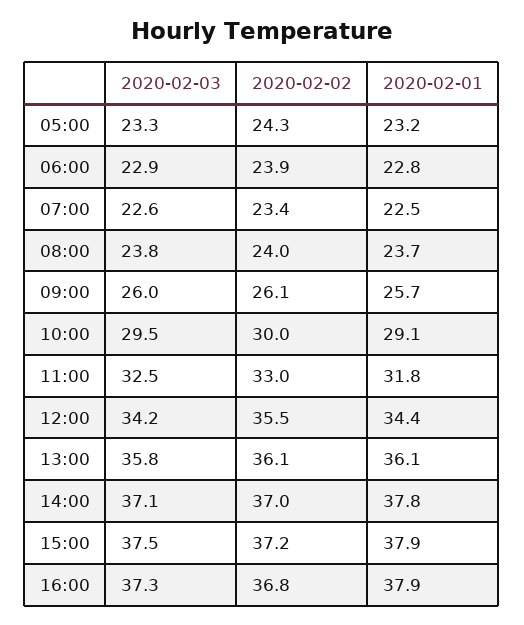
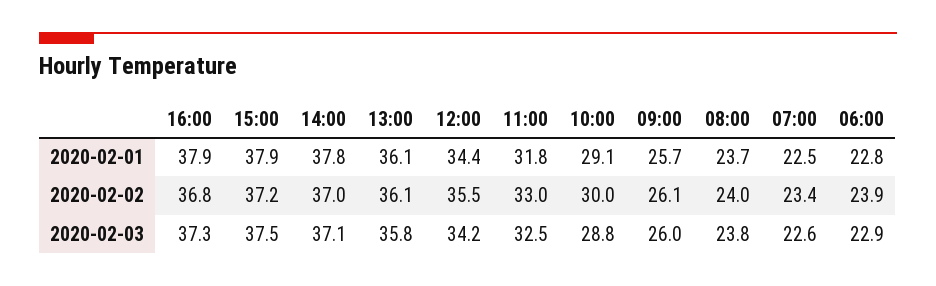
2020-02-03, 05:00: 23.3 -> none
2020-02-02, 05:00: 24.3 -> none
2020-02-01, 05:00: 23.2 -> none
2020-02-03, 10:00: 29.5 -> 28.8

